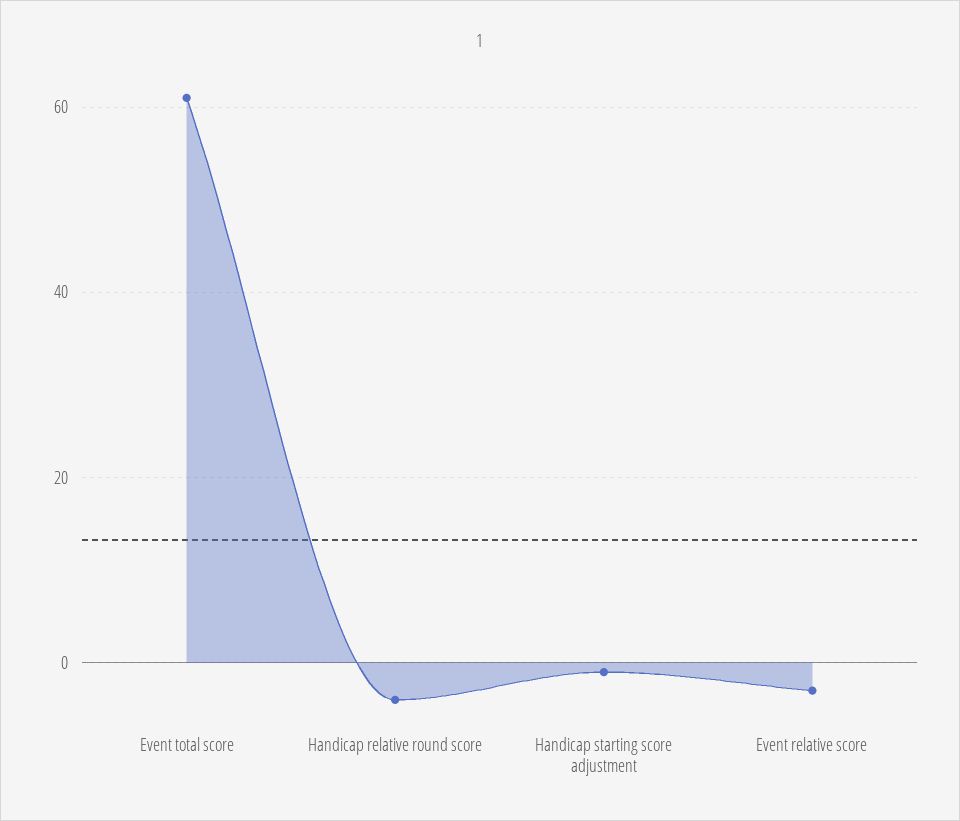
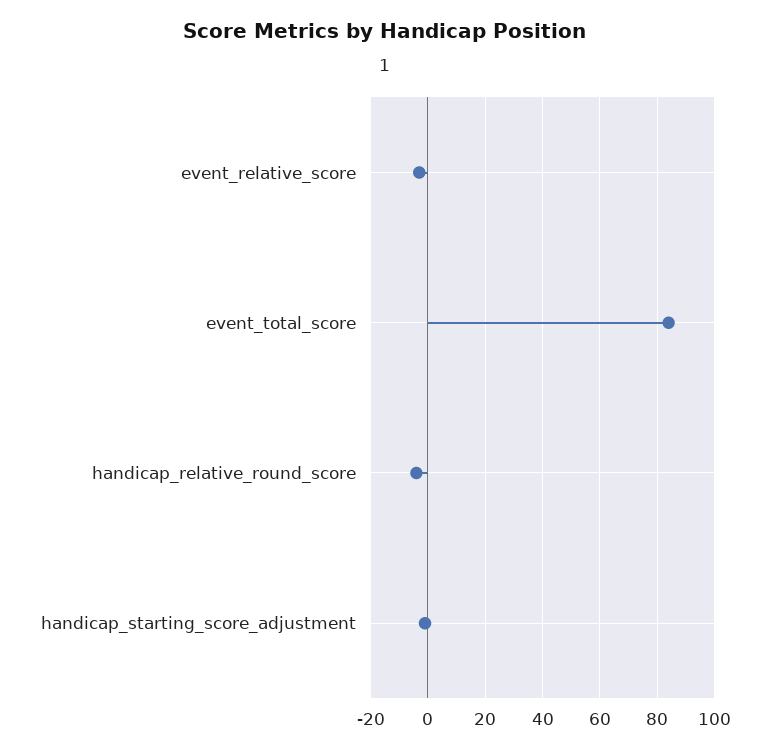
Event total score: 60 -> 85

